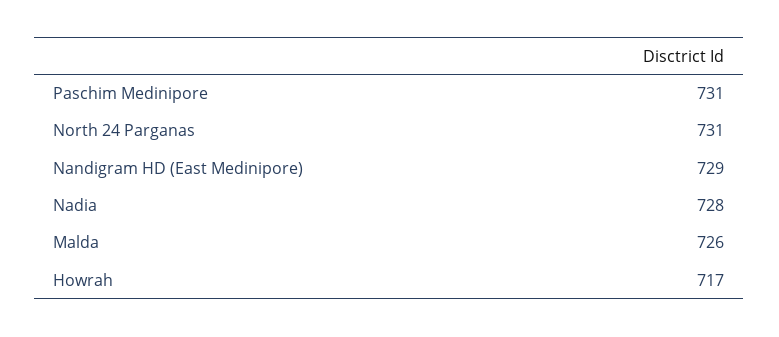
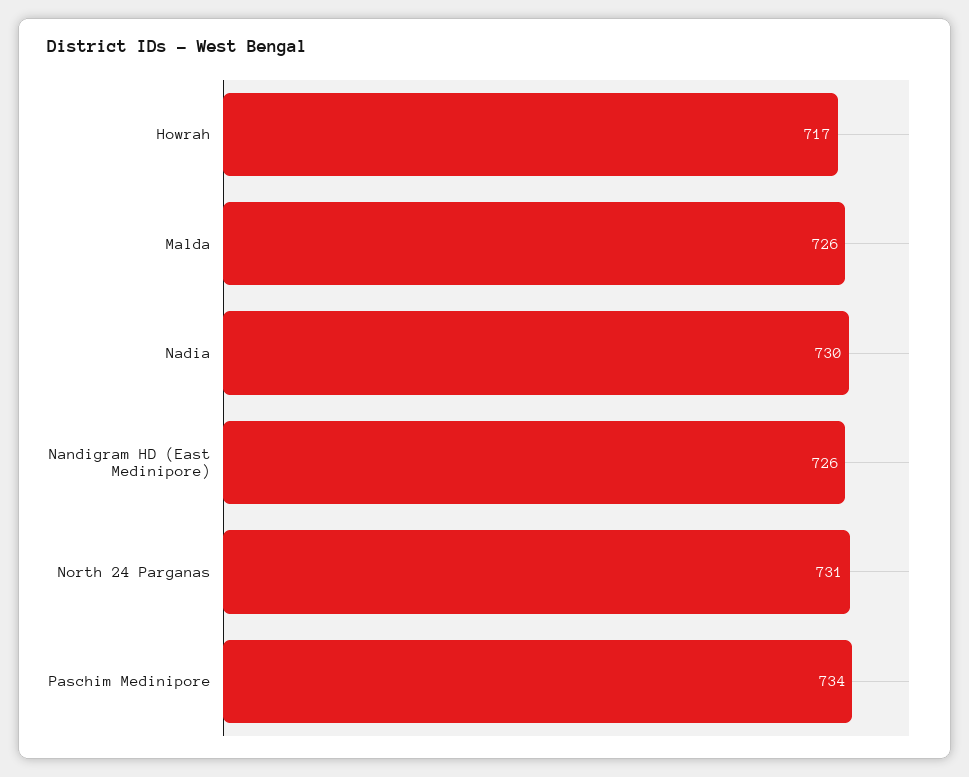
Paschim Medinipore: 731 -> 734
Nandigram HD (East Medinipore): 729 -> 726
Nadia: 728 -> 730

